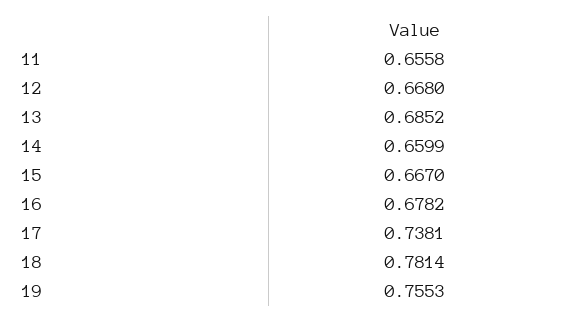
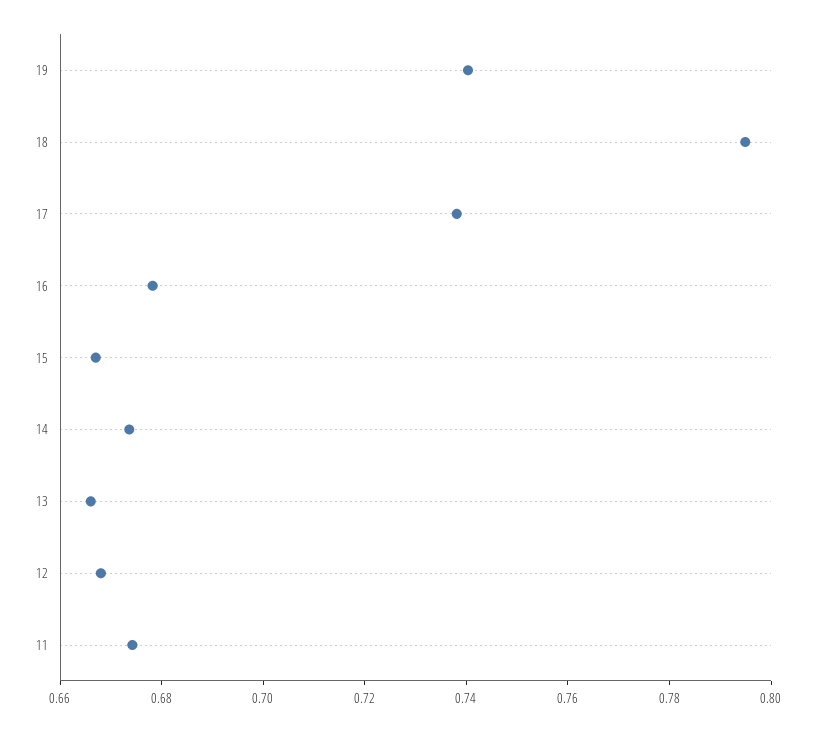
11: 0.6558 -> 0.675
13: 0.6852 -> 0.665
14: 0.6599 -> 0.675
18: 0.7814 -> 0.795
19: 0.7553 -> 0.74

